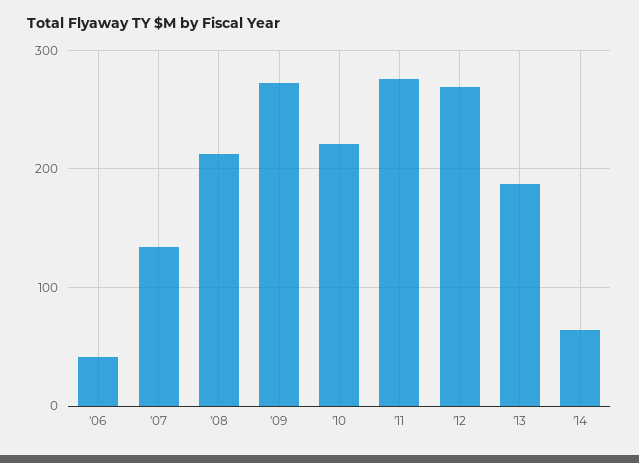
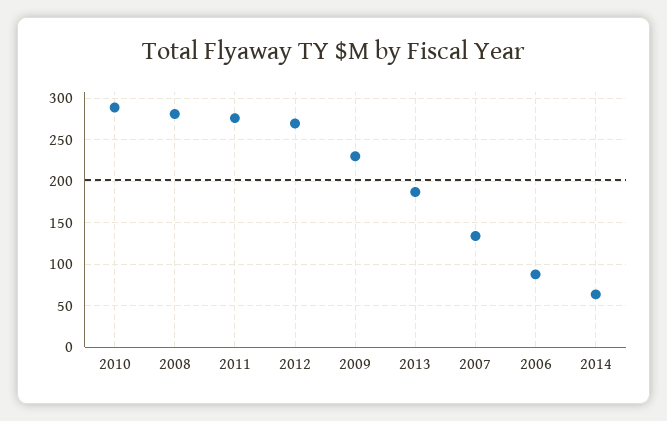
'06: 40 -> 90
'08: 210 -> 280
'09: 270 -> 230
'10: 220 -> 290

